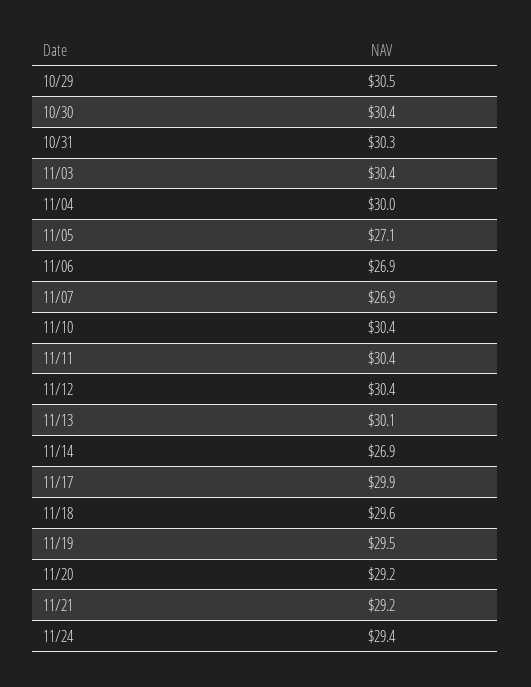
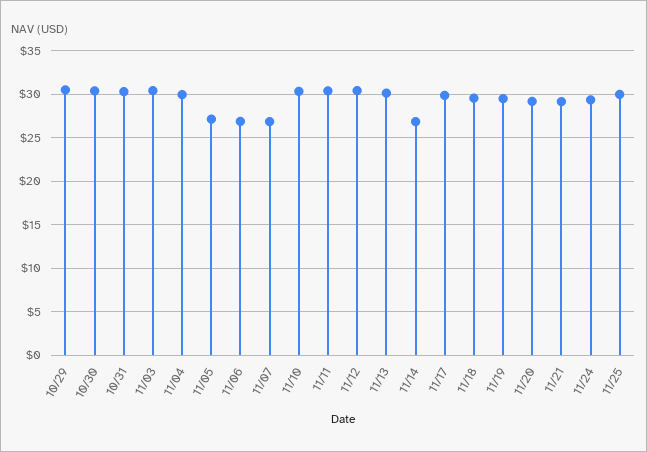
11/25: none -> 30

